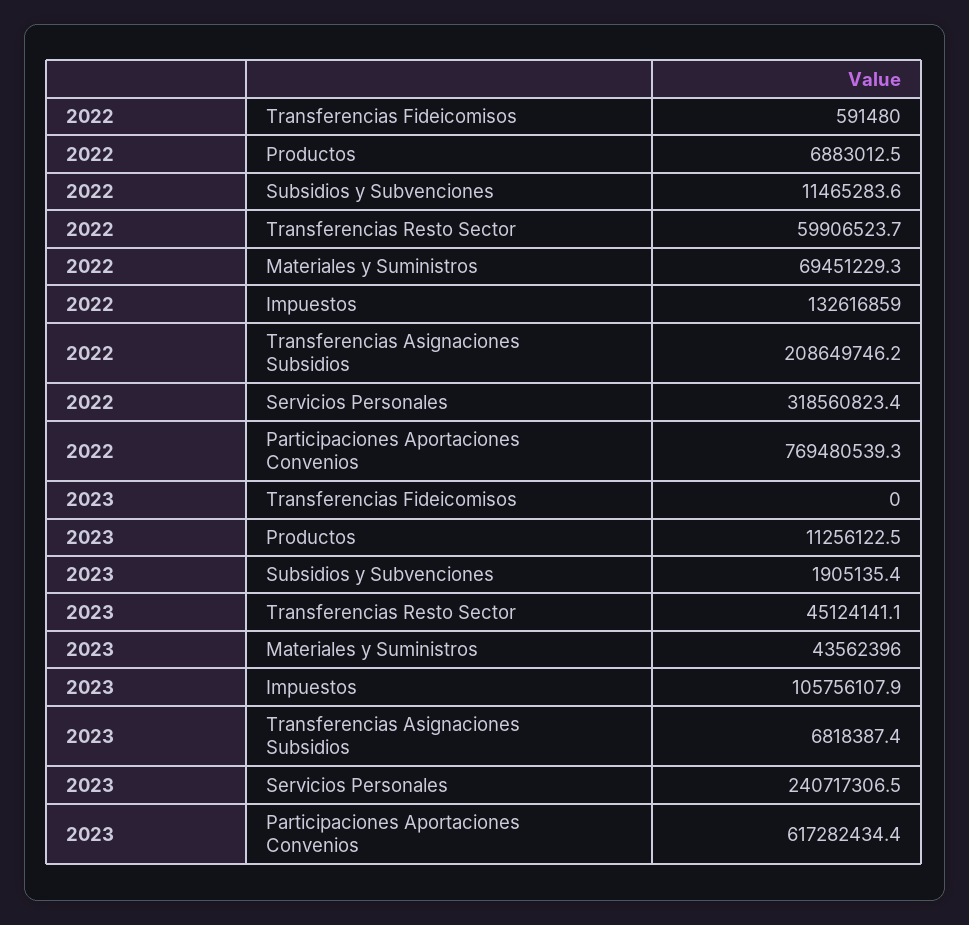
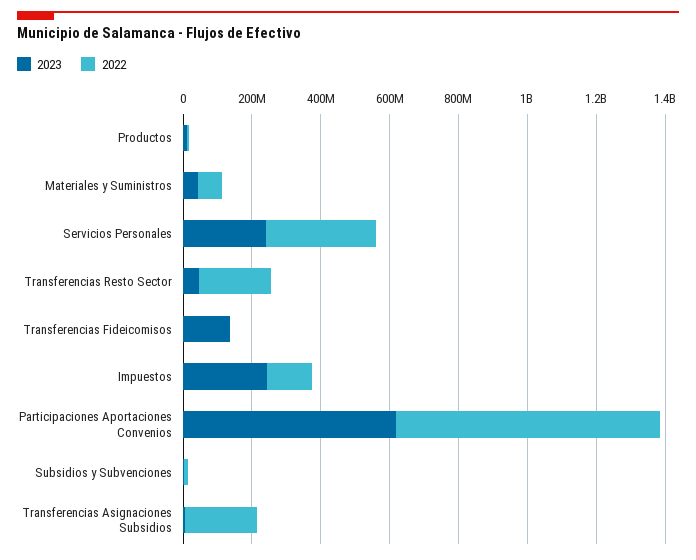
2022, Transferencias Resto Sector: 59906523.7 -> 200000000
2023, Transferencias Fideicomisos: 0 -> 150000000
2023, Impuestos: 105756107.9 -> 250000000

